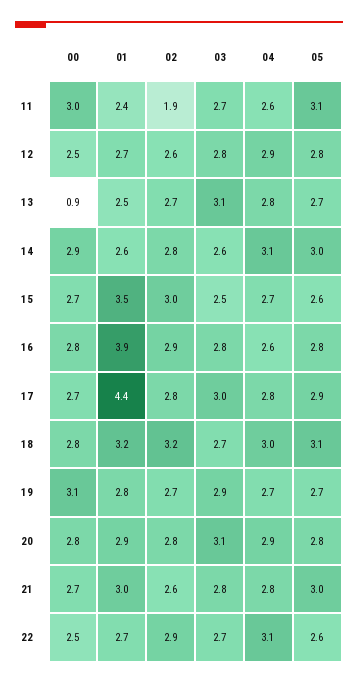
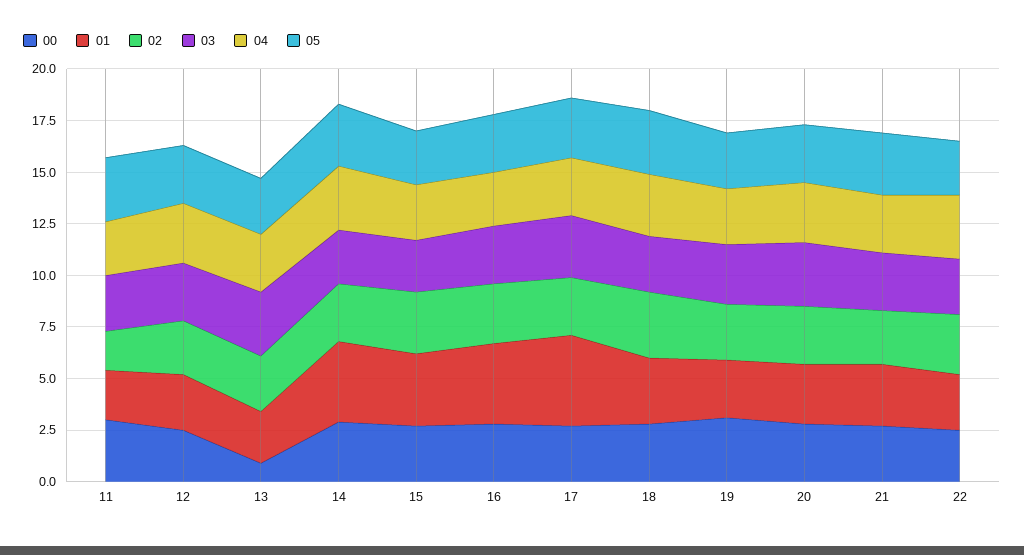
01, 14: 2.6 -> 4

